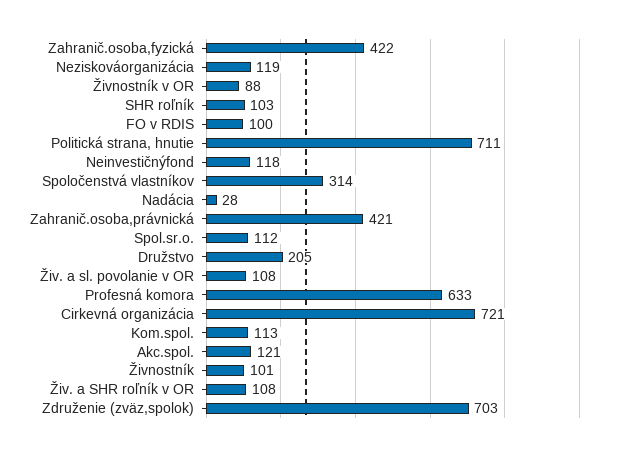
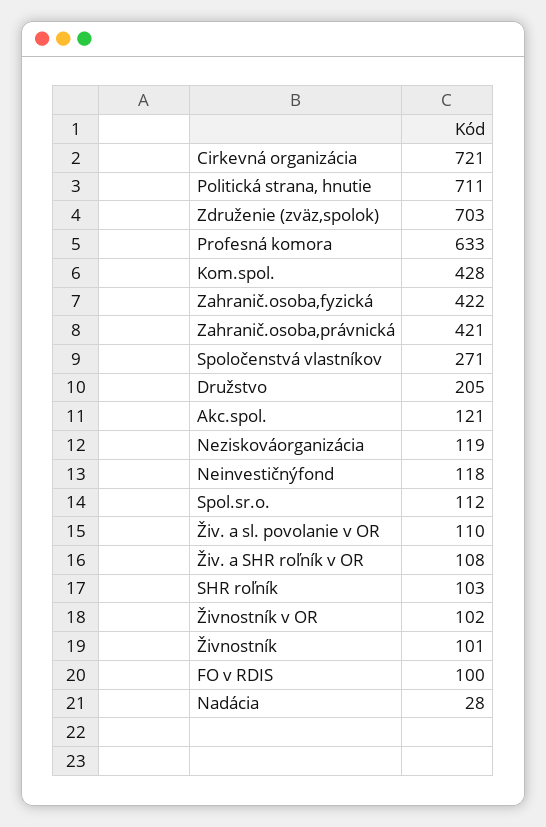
Živnostník v OR: 88 -> 102
Spoločenstvá vlastníkov: 314 -> 271
Živ. a sl. povolanie v OR: 108 -> 110
Kom.spol.: 113 -> 428

